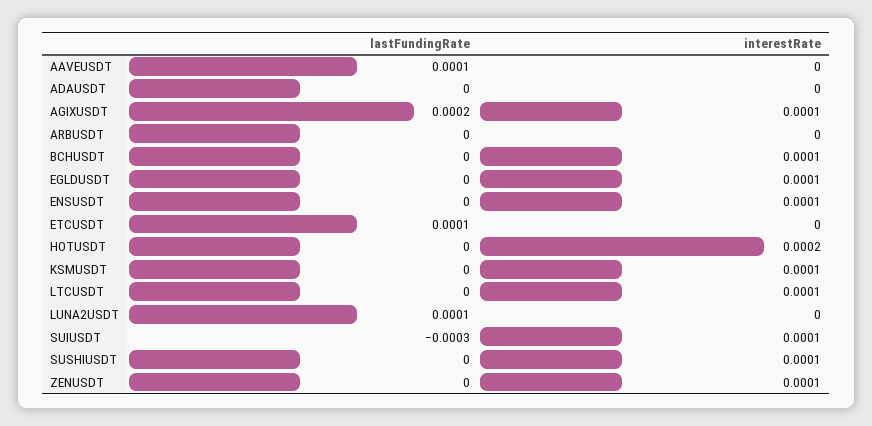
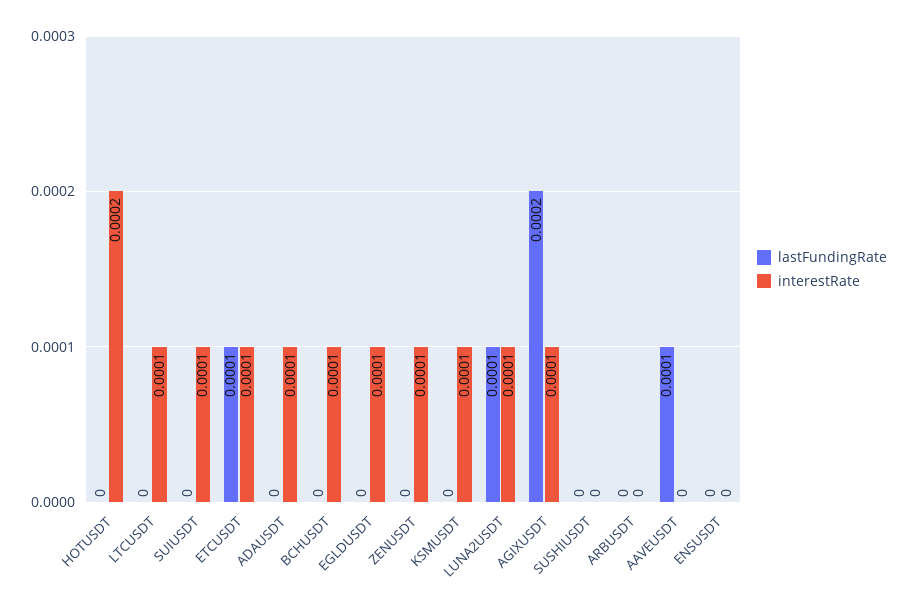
interestRate, ADAUSDT: 0 -> 0.0001
interestRate, ENSUSDT: 0.0001 -> 0
interestRate, ETCUSDT: 0 -> 0.0001
interestRate, LUNA2USDT: 0 -> 0.0001
lastFundingRate, SUIUSDT: -0.0003 -> 0
interestRate, SUSHIUSDT: 0.0001 -> 0

